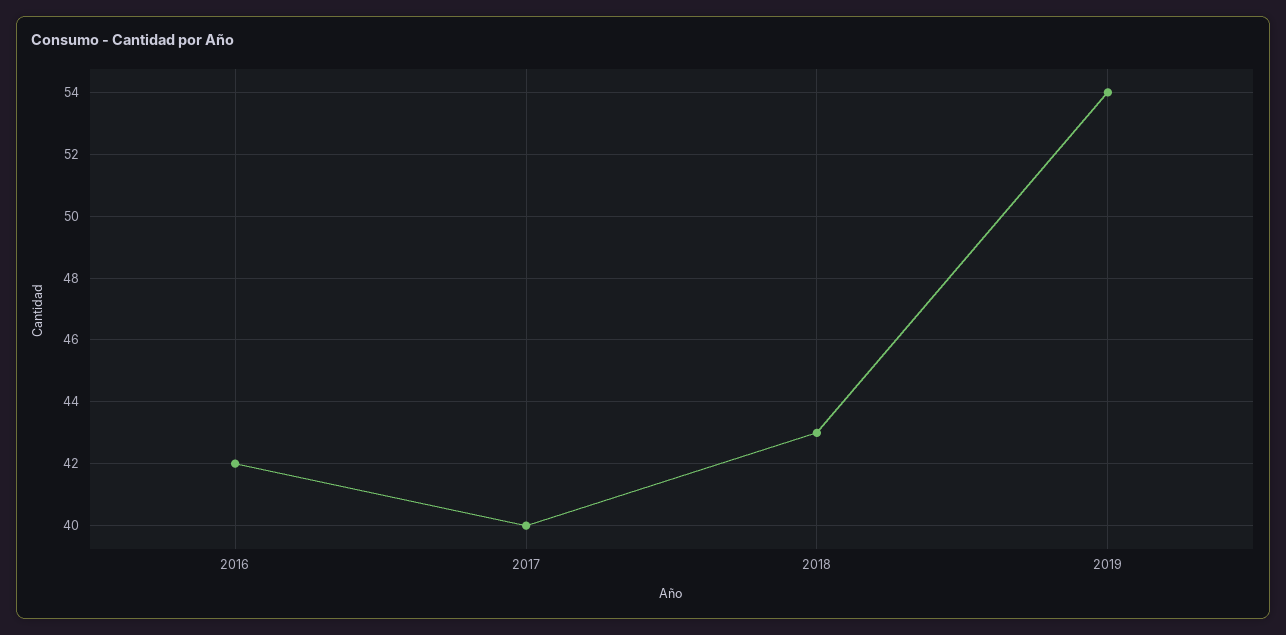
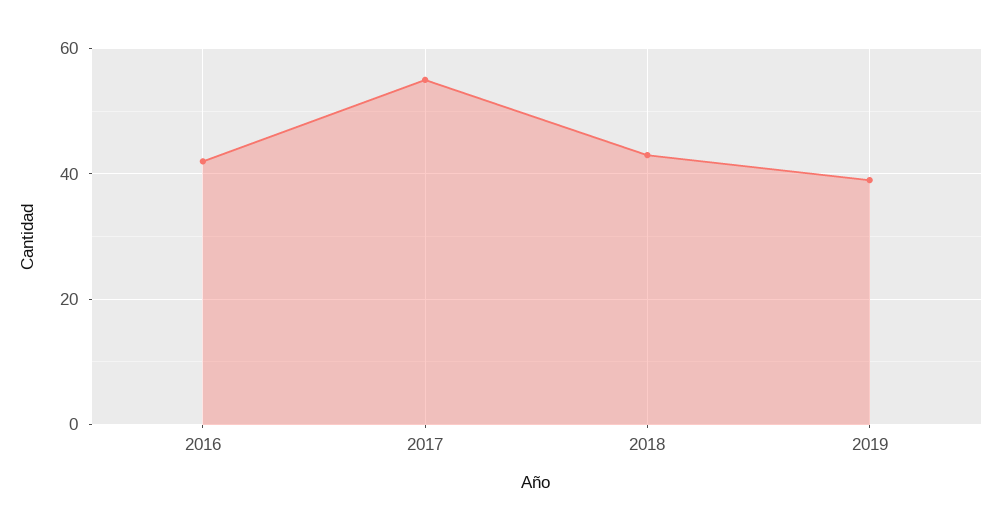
2017: 40 -> 55
2019: 54 -> 40

